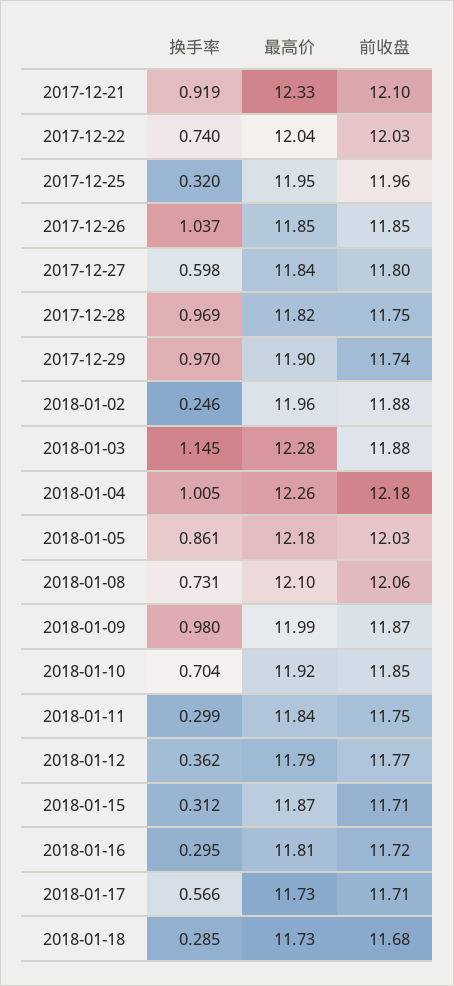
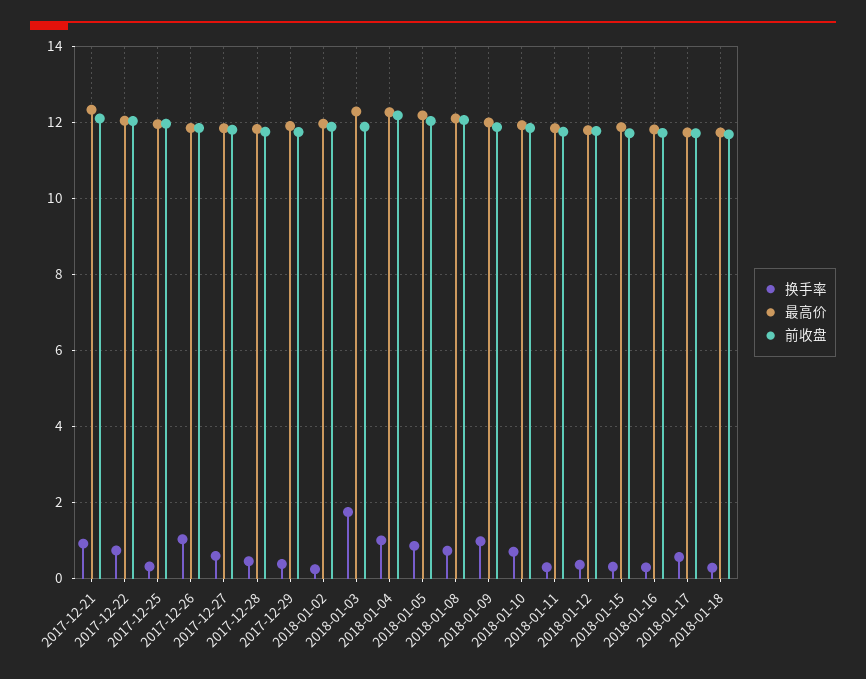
换手率, 2017-12-28: 0.969 -> 0.4
换手率, 2017-12-29: 0.97 -> 0.4
换手率, 2018-01-03: 1.145 -> 1.8

